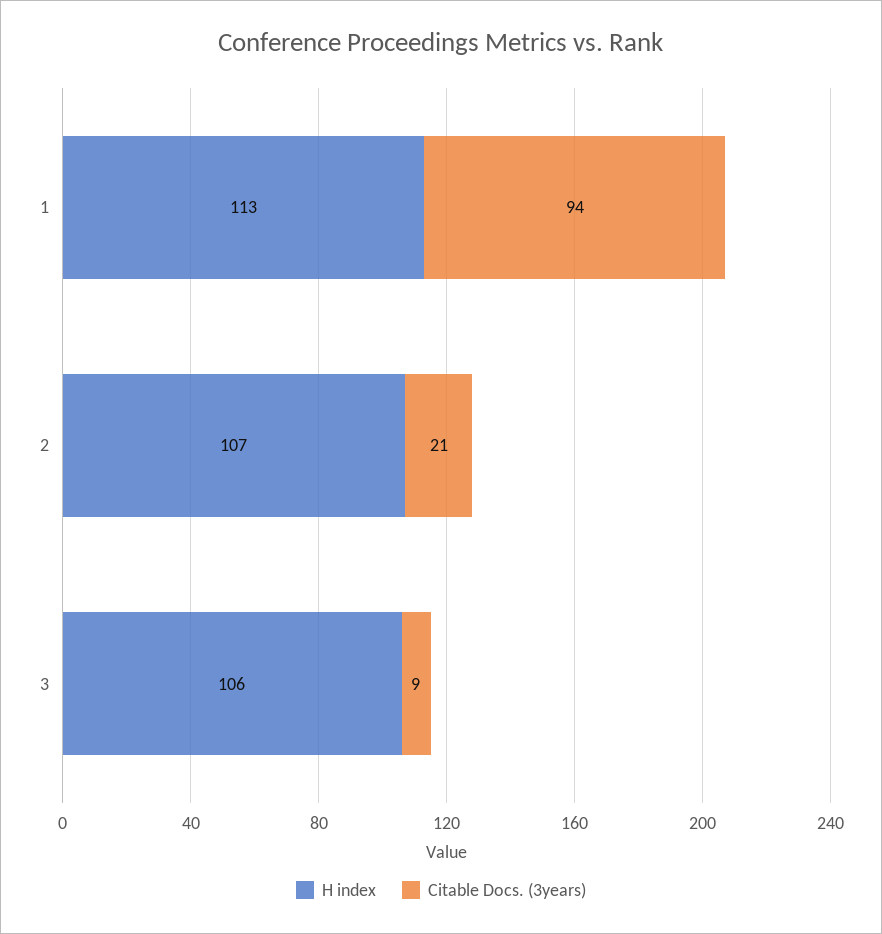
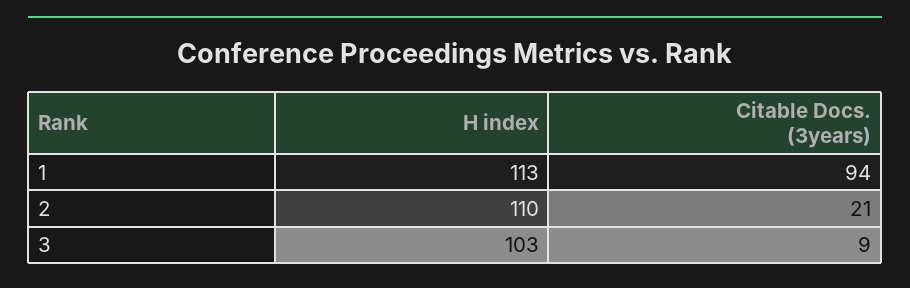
H index, 2: 107 -> 110
H index, 3: 106 -> 103

